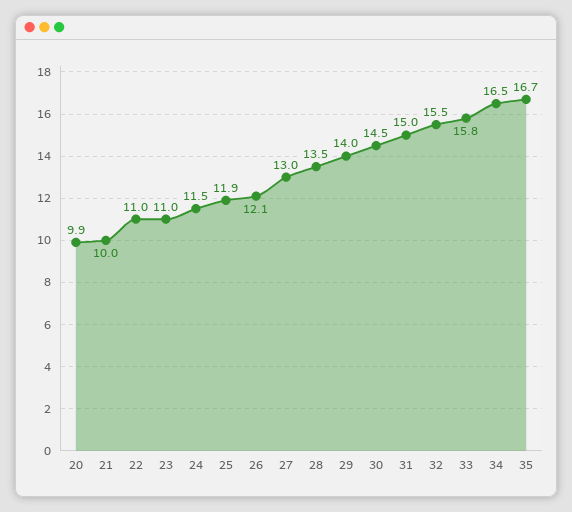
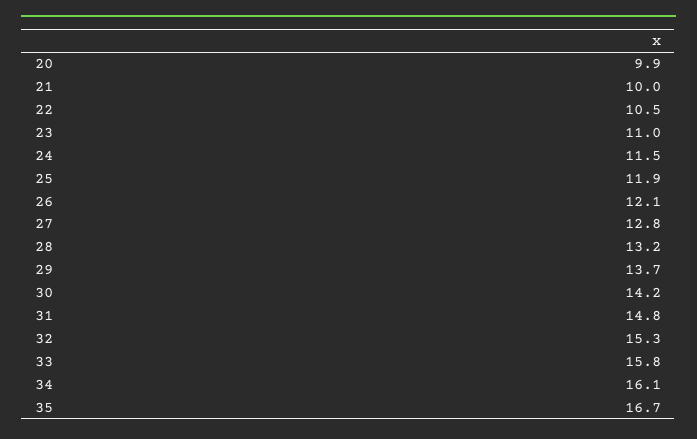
22: 11 -> 10.5
27: 13 -> 12.8
28: 13.5 -> 13.2
29: 14 -> 13.7
30: 14.5 -> 14.2
31: 15 -> 14.8
32: 15.5 -> 15.3
34: 16.5 -> 16.1

